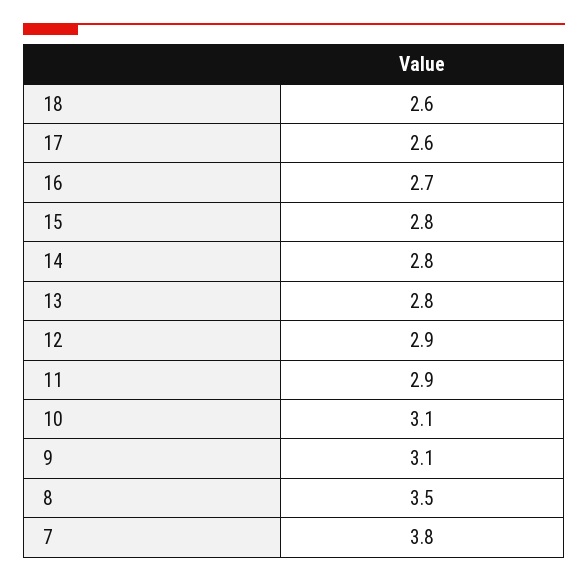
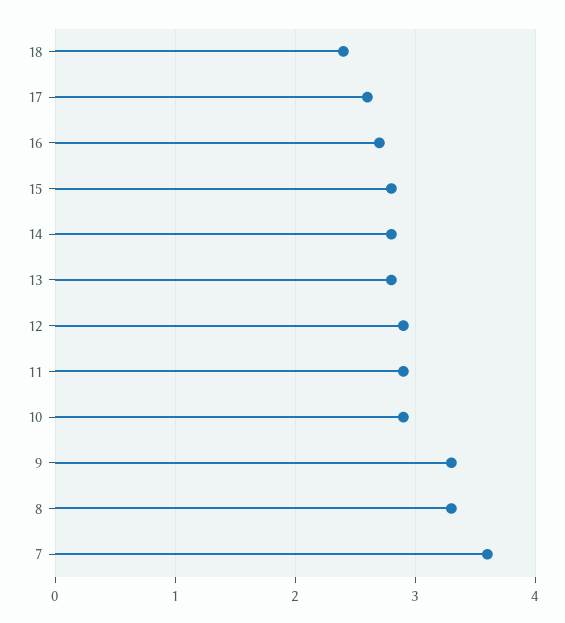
18: 2.6 -> 2.4
10: 3.1 -> 2.9
9: 3.1 -> 3.3
8: 3.5 -> 3.3
7: 3.8 -> 3.6

